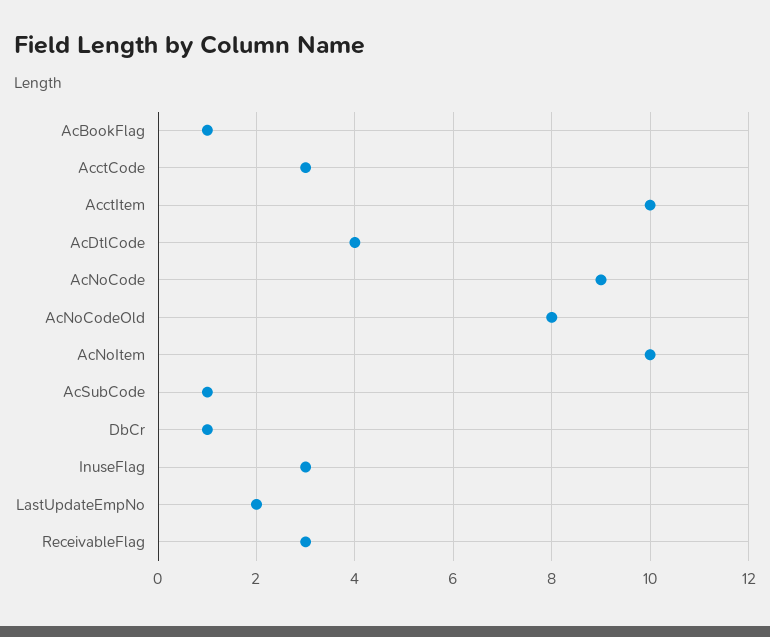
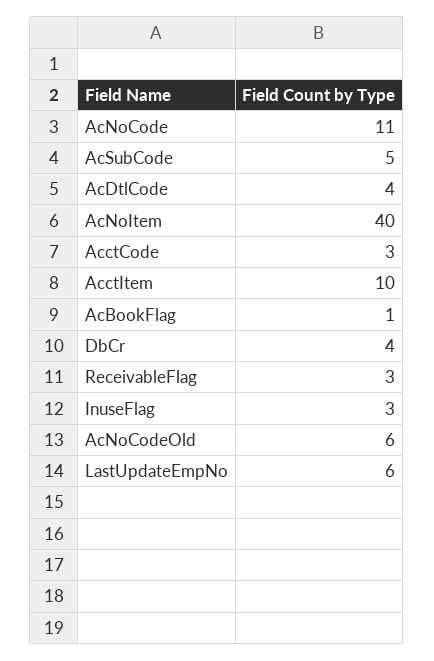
AcNoCode: 9 -> 11
AcNoCodeOld: 8 -> 6
AcNoItem: 10 -> 40
AcSubCode: 1 -> 5
DbCr: 1 -> 4
LastUpdateEmpNo: 2 -> 6

